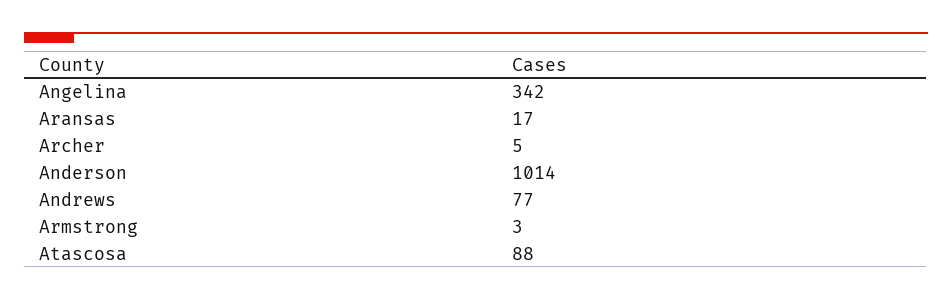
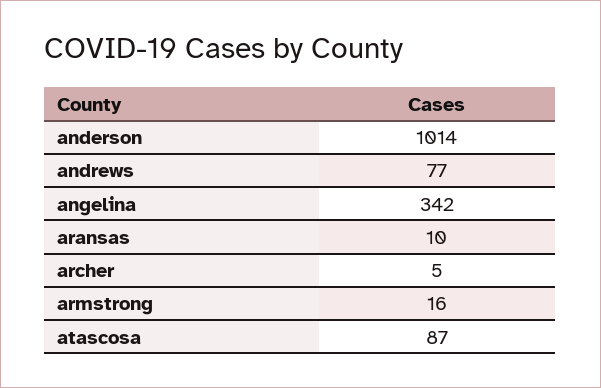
Aransas: 17 -> 10
Armstrong: 3 -> 16
Atascosa: 88 -> 87

